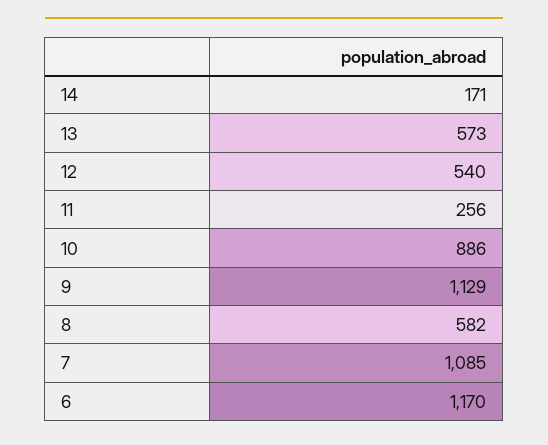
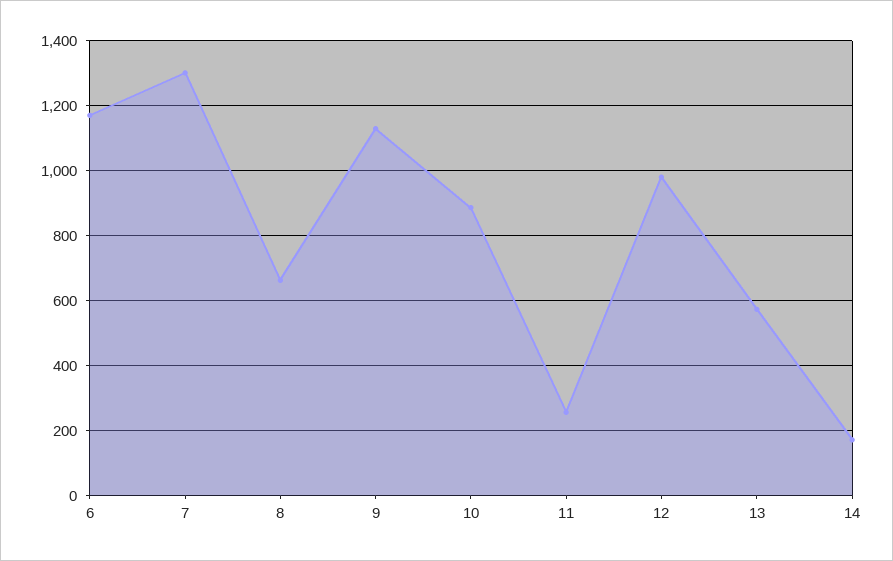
12: 540 -> 980
8: 582 -> 660
7: 1085 -> 1300

